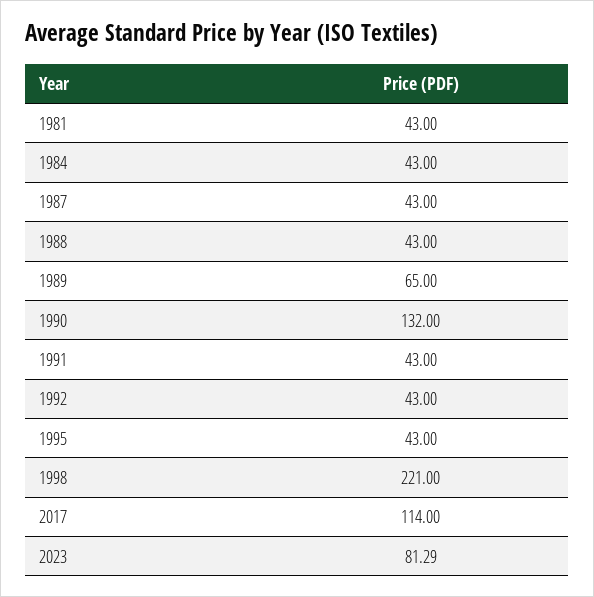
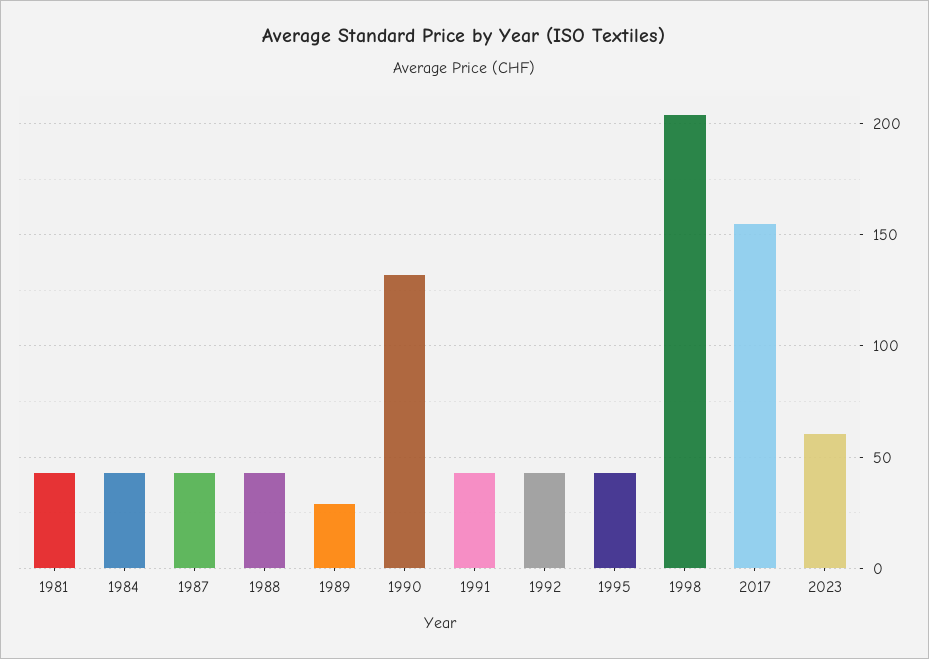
1989: 65 -> 30
1998: 221 -> 205
2017: 114 -> 155
2023: 81.29 -> 60

